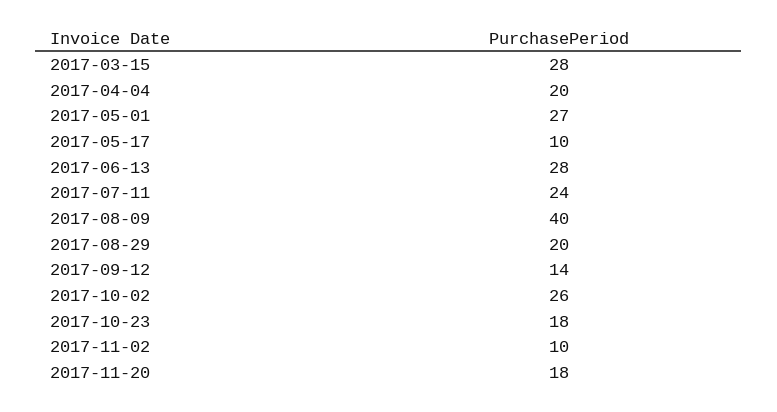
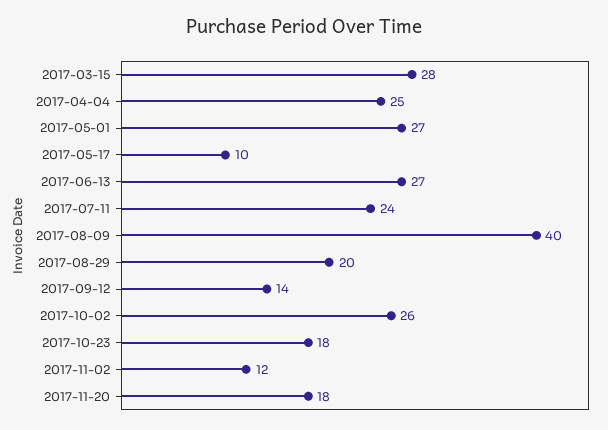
2017-04-04: 20 -> 25
2017-06-13: 28 -> 27
2017-11-02: 10 -> 12

